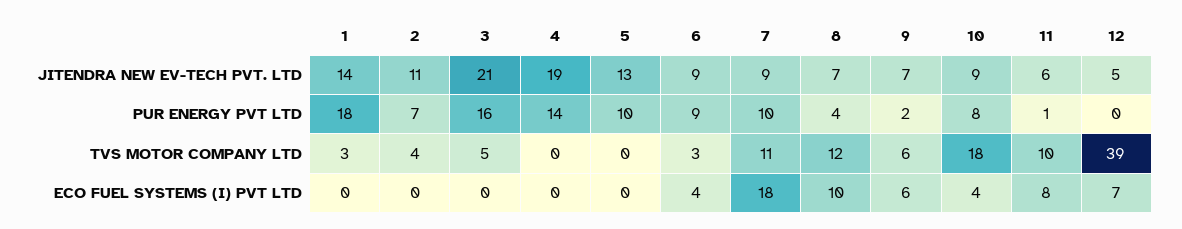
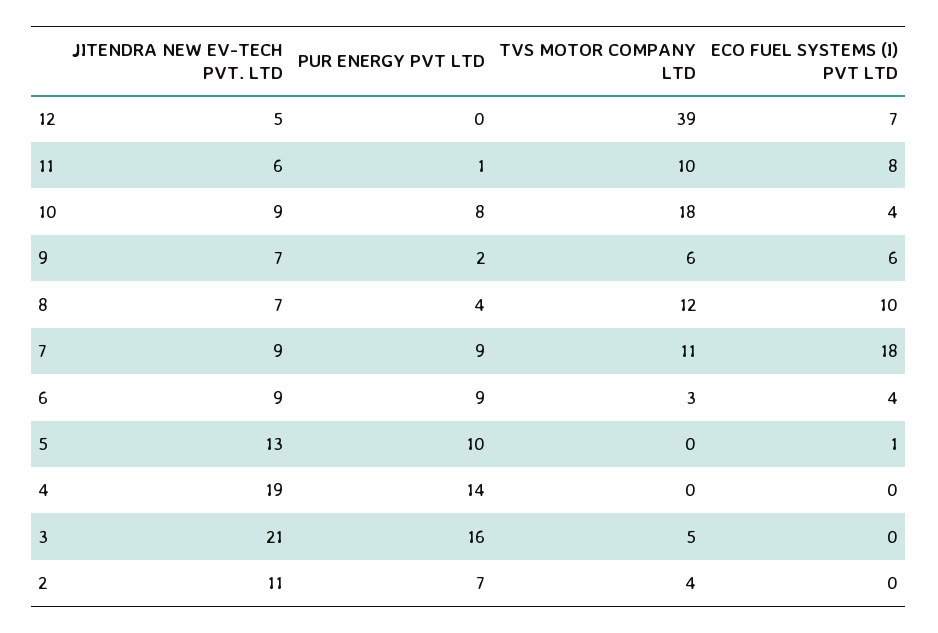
1, JITENDRA NEW EV-TECH PVT. LTD: 14 -> none
1, PUR ENERGY PVT LTD: 18 -> none
7, PUR ENERGY PVT LTD: 10 -> 9
1, TVS MOTOR COMPANY LTD: 3 -> none
1, ECO FUEL SYSTEMS (I) PVT LTD: 0 -> none
5, ECO FUEL SYSTEMS (I) PVT LTD: 0 -> 1

